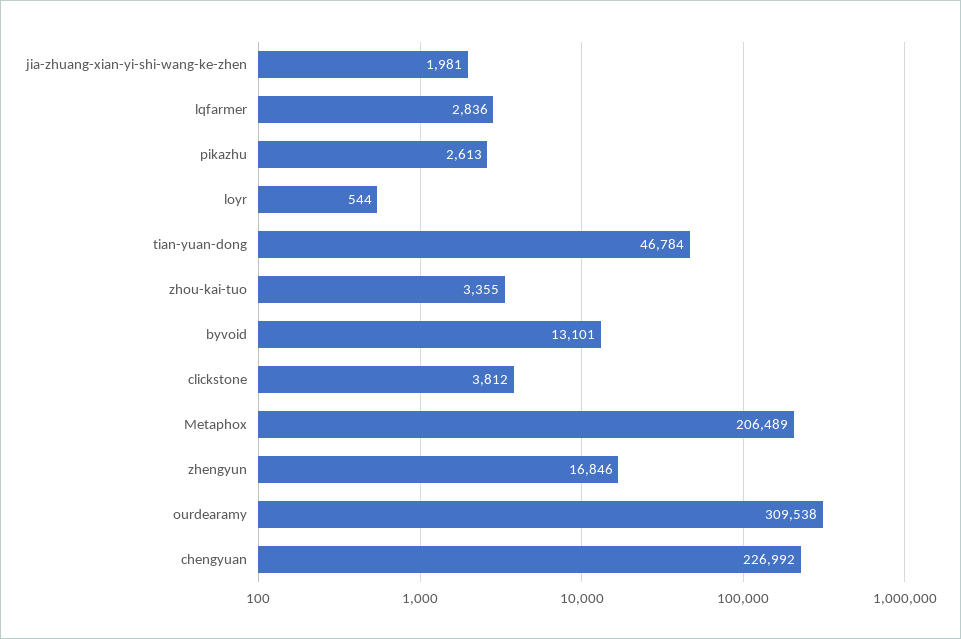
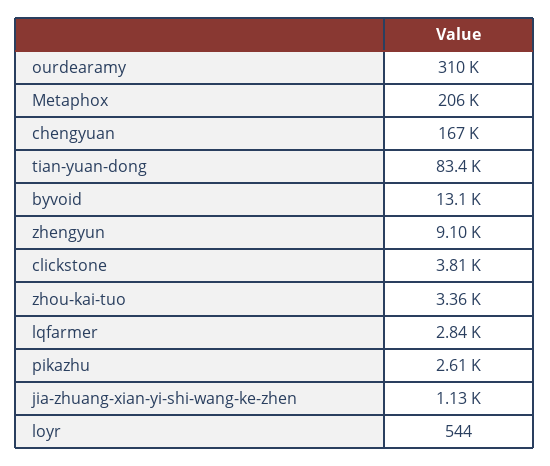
jia-zhuang-xian-yi-shi-wang-ke-zhen: 1981 -> 1130
tian-yuan-dong: 46784 -> 83400
zhengyun: 16846 -> 9100
chengyuan: 226992 -> 167000

